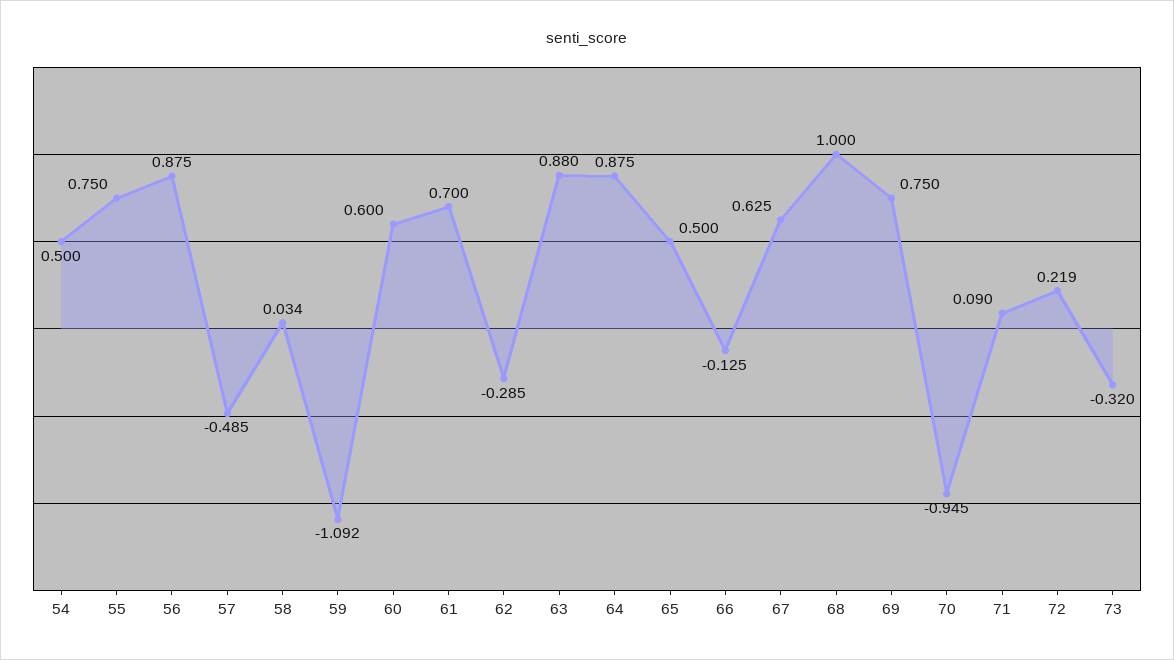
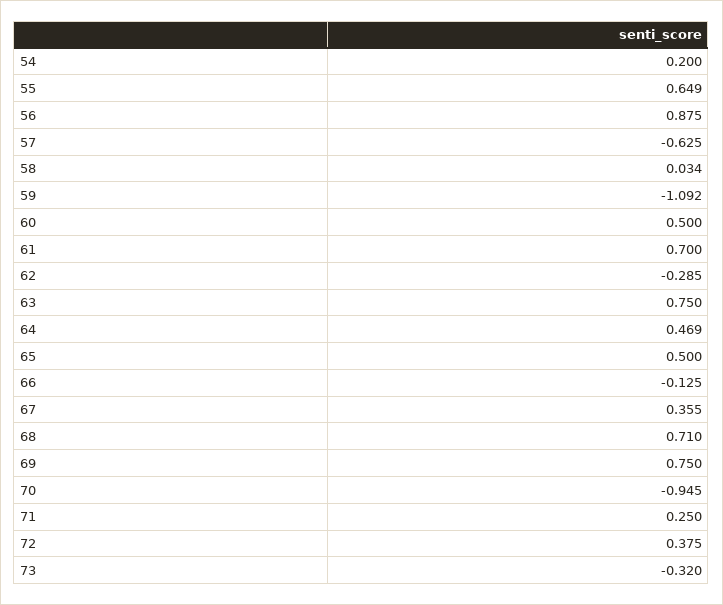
54: 0.5 -> 0.2
55: 0.75 -> 0.649
57: -0.485 -> -0.625
60: 0.6 -> 0.5
63: 0.88 -> 0.75
64: 0.875 -> 0.469
67: 0.625 -> 0.355
68: 1 -> 0.71
71: 0.09 -> 0.25
72: 0.219 -> 0.375

